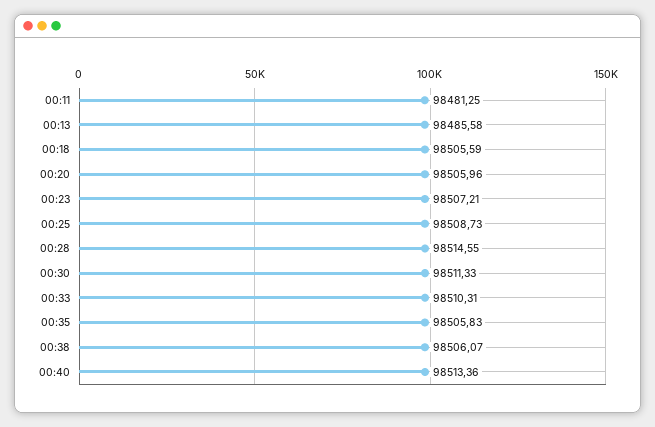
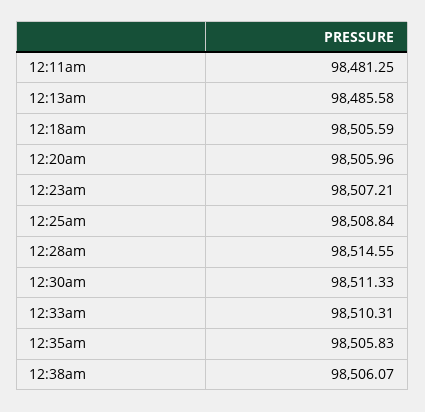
00:25: 98508.73 -> 98508.84
00:40: 98513.36 -> none

